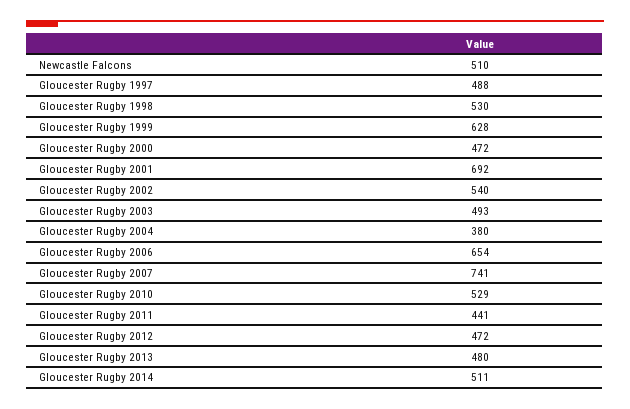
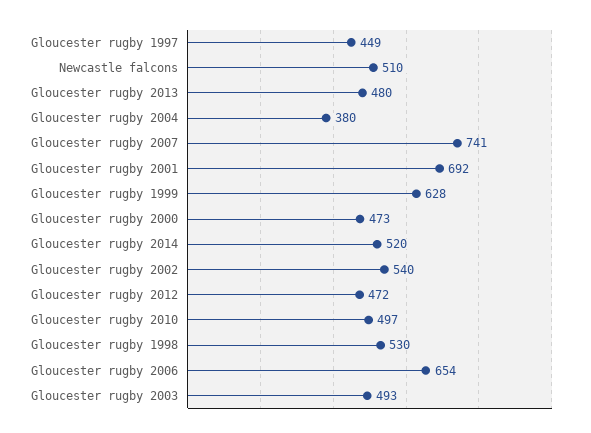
Gloucester Rugby 1997: 488 -> 449
Gloucester Rugby 2000: 472 -> 473
Gloucester Rugby 2010: 529 -> 497
Gloucester Rugby 2011: 441 -> none
Gloucester Rugby 2014: 511 -> 520

